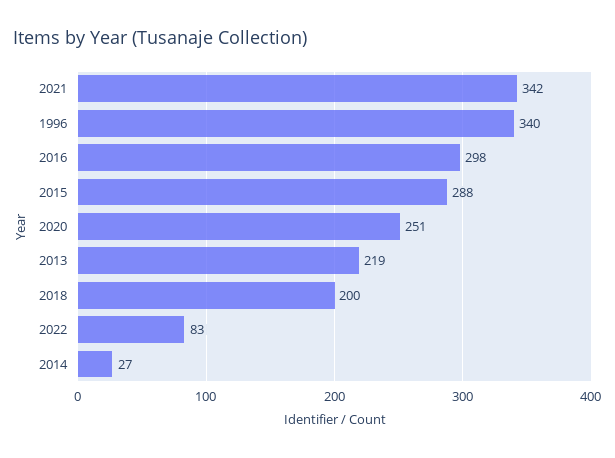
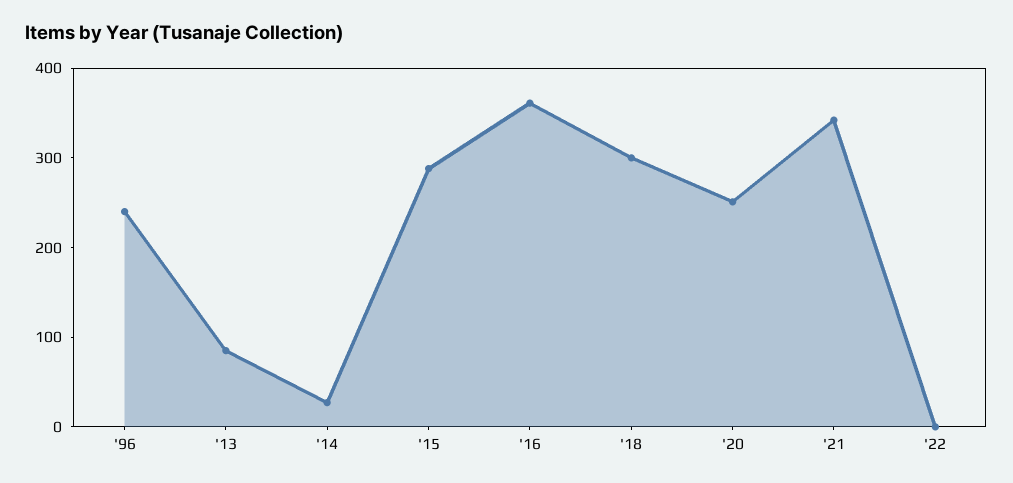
1996: 340 -> 240
2016: 298 -> 360
2013: 219 -> 80
2018: 200 -> 300
2022: 83 -> 0

